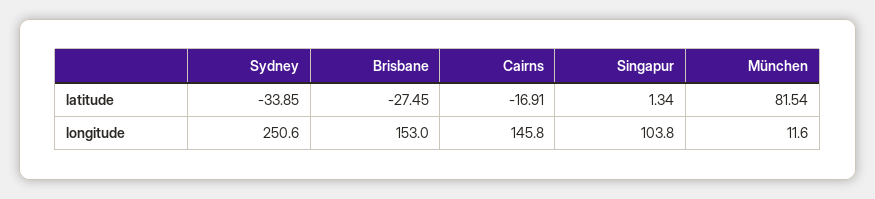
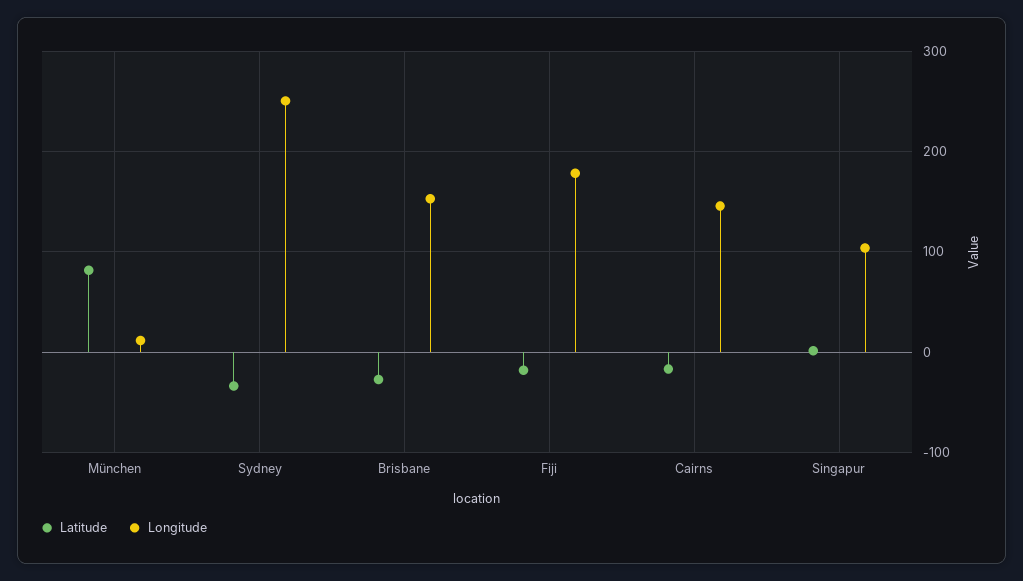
latitude, Fiji: none -> -20
longitude, Fiji: none -> 180

